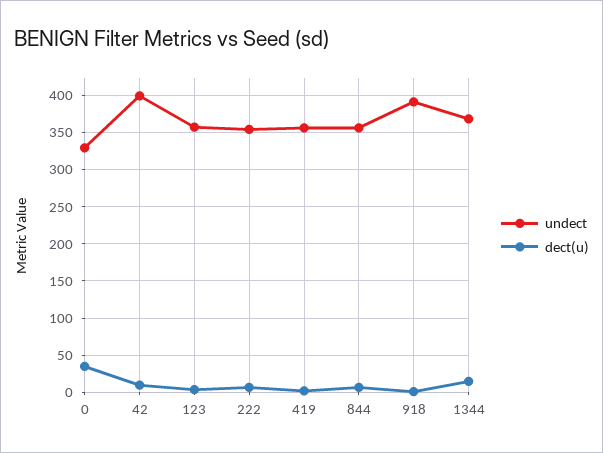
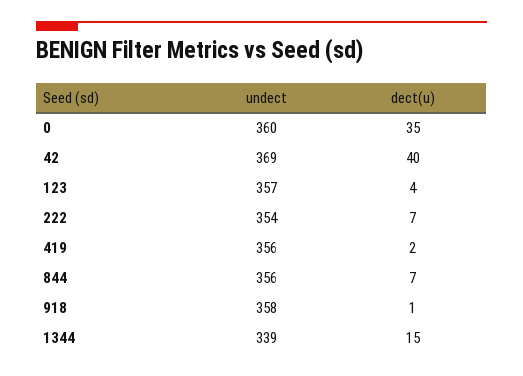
undect, 0: 330 -> 360
undect, 42: 400 -> 369
dect(u), 42: 10 -> 40
undect, 918: 390 -> 358
undect, 1344: 370 -> 339

